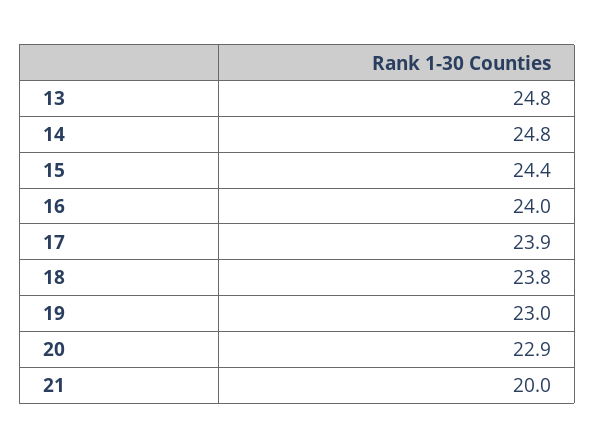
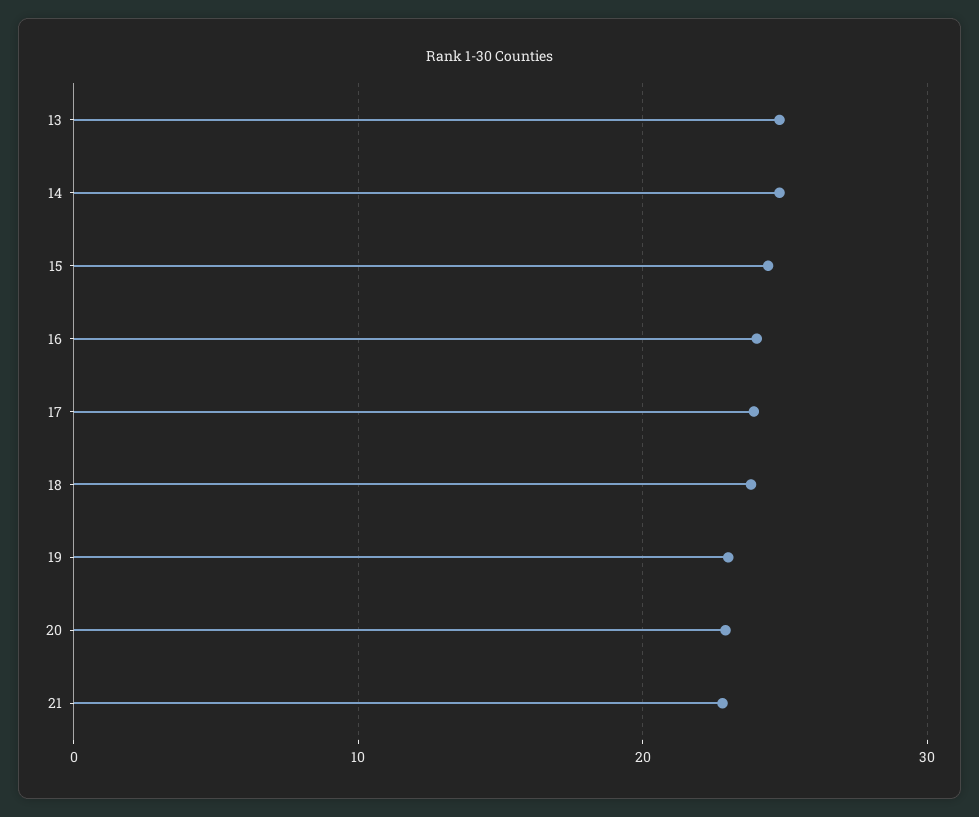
21: 20 -> 23

